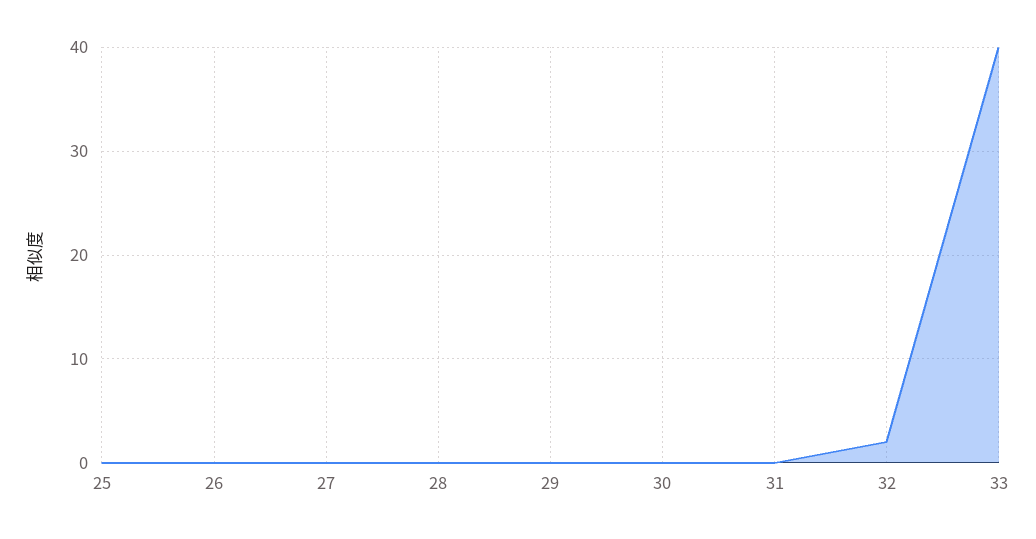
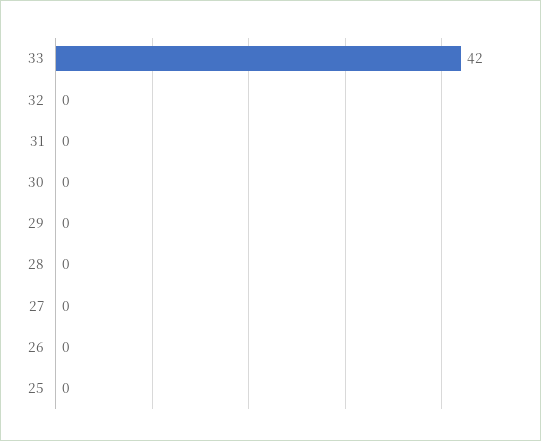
32: 2 -> 0
33: 40 -> 42

